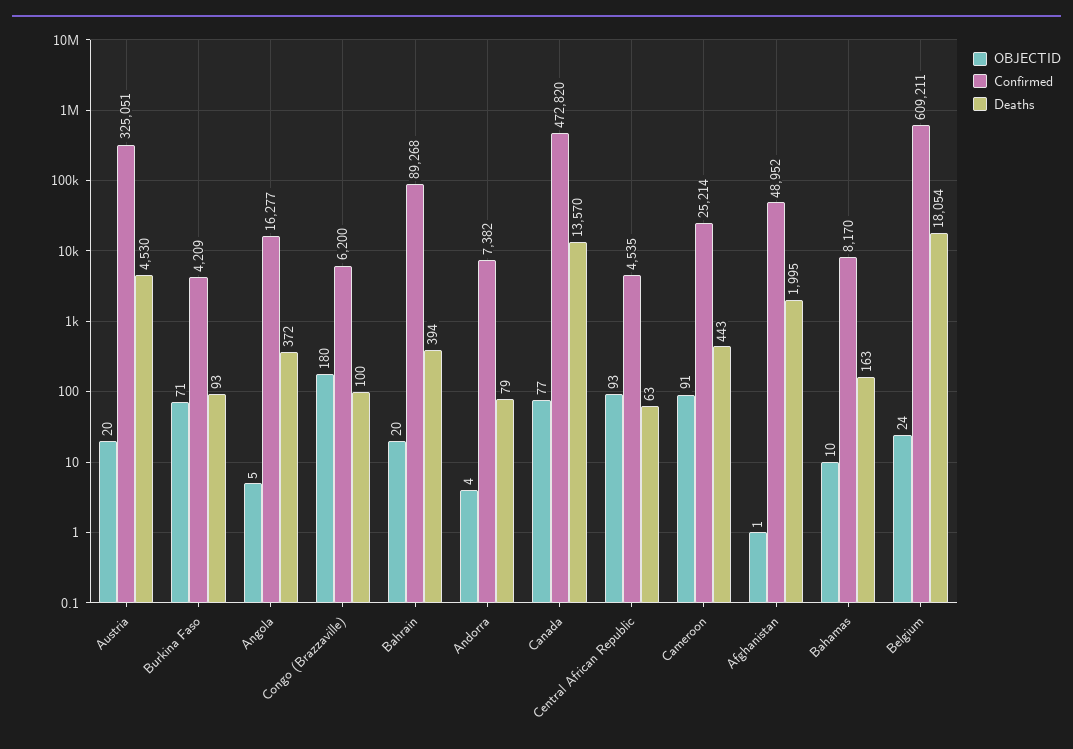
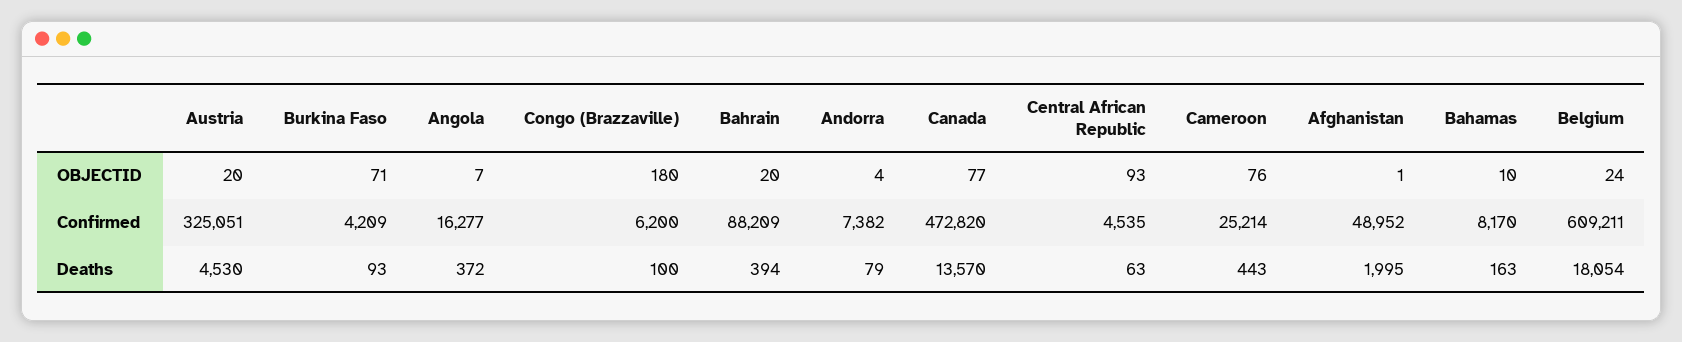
OBJECTID, Angola: 5 -> 7
Confirmed, Bahrain: 89268 -> 88209
OBJECTID, Cameroon: 91 -> 76

